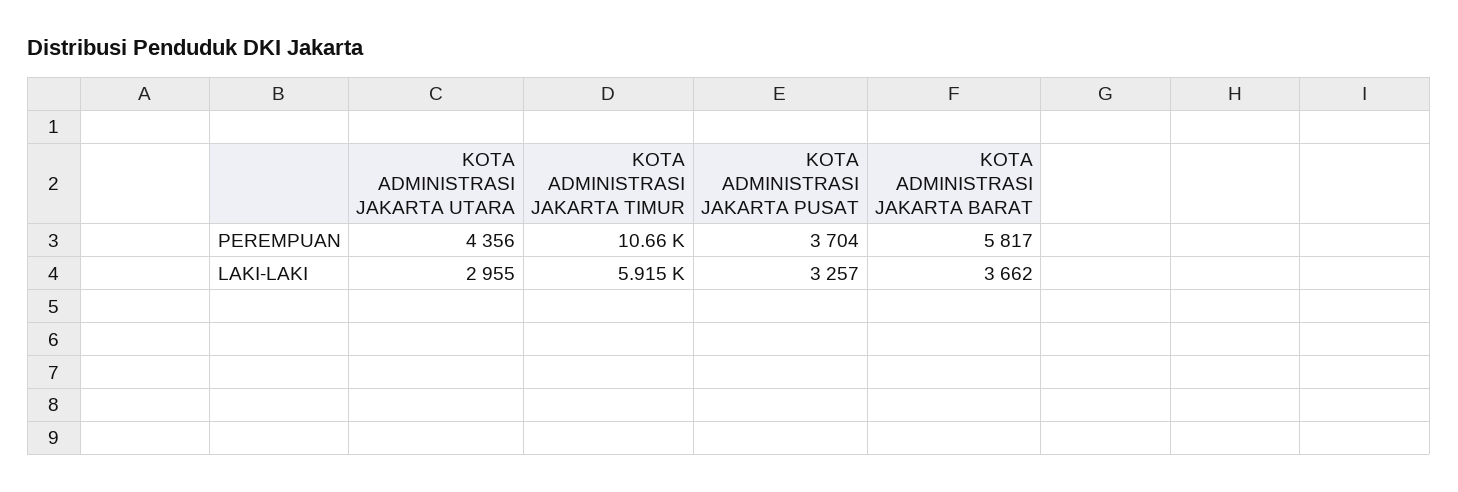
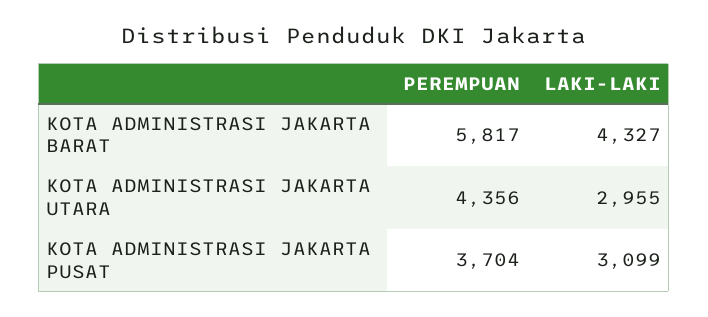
KOTA ADMINISTRASI JAKARTA TIMUR, PEREMPUAN: 10660 -> none
KOTA ADMINISTRASI JAKARTA TIMUR, LAKI-LAKI: 5915 -> none
KOTA ADMINISTRASI JAKARTA PUSAT, LAKI-LAKI: 3257 -> 3099
KOTA ADMINISTRASI JAKARTA BARAT, LAKI-LAKI: 3662 -> 4327

